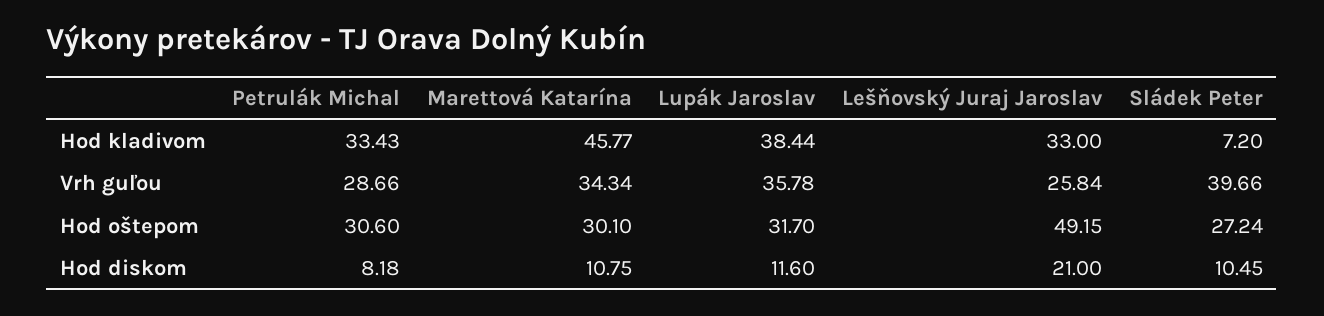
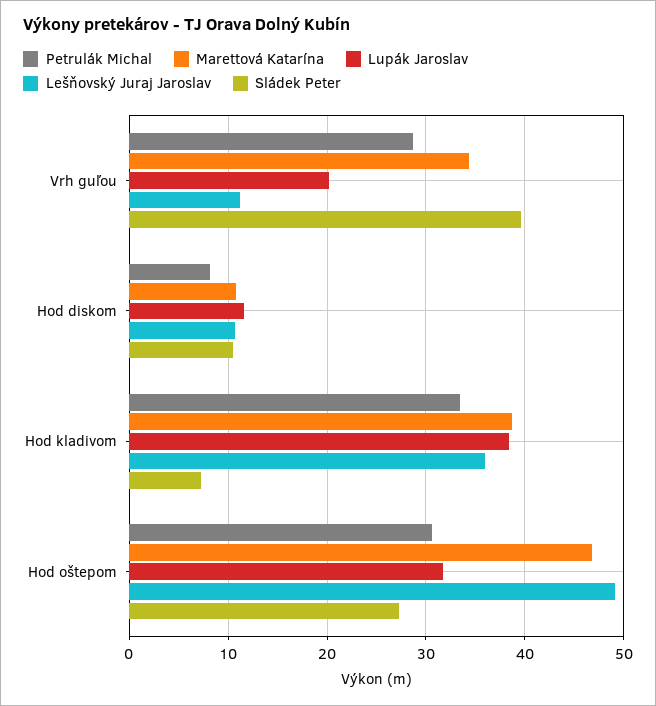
Marettová Katarína, Hod kladivom: 45.77 -> 39
Lešňovský Juraj Jaroslav, Hod kladivom: 33 -> 36
Lupák Jaroslav, Vrh guľou: 35.78 -> 20
Lešňovský Juraj Jaroslav, Vrh guľou: 25.84 -> 11
Marettová Katarína, Hod oštepom: 30.1 -> 47
Lešňovský Juraj Jaroslav, Hod diskom: 21 -> 11

